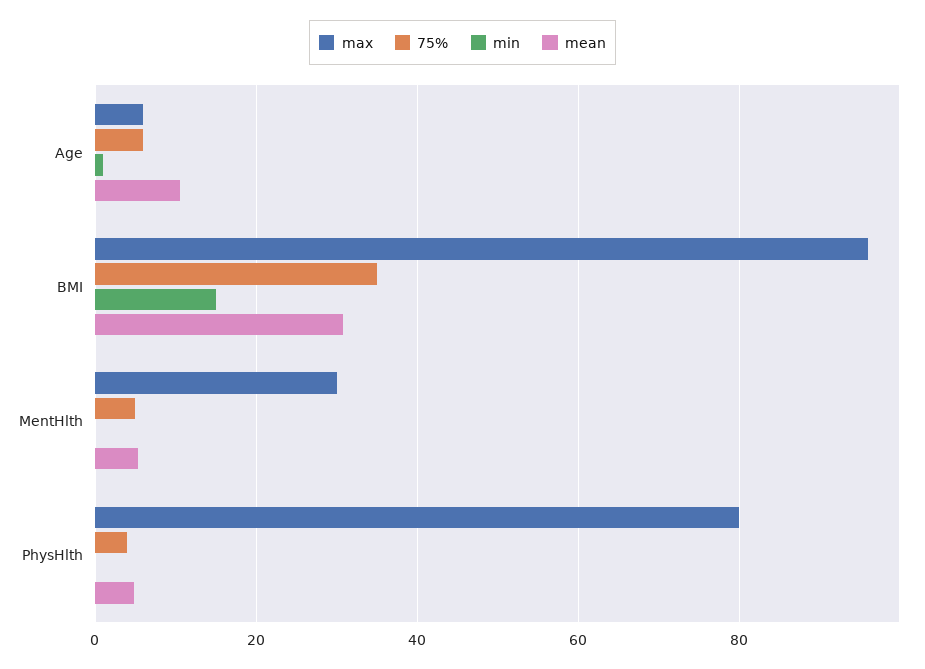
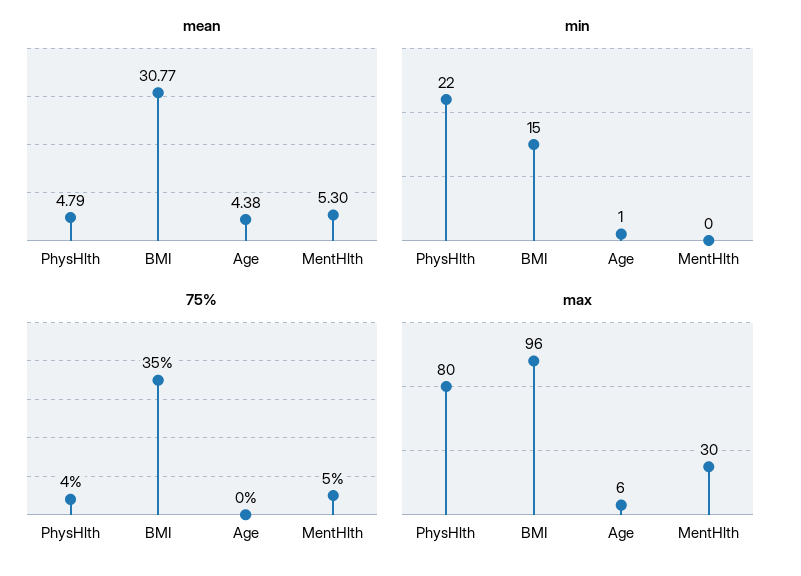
75%, Age: 6 -> 0
mean, Age: 10 -> 4.38
min, PhysHlth: 0 -> 22

